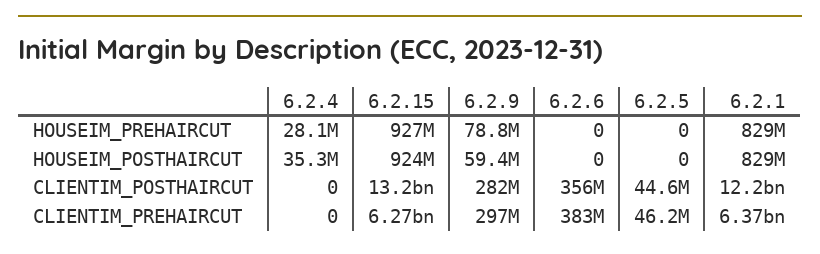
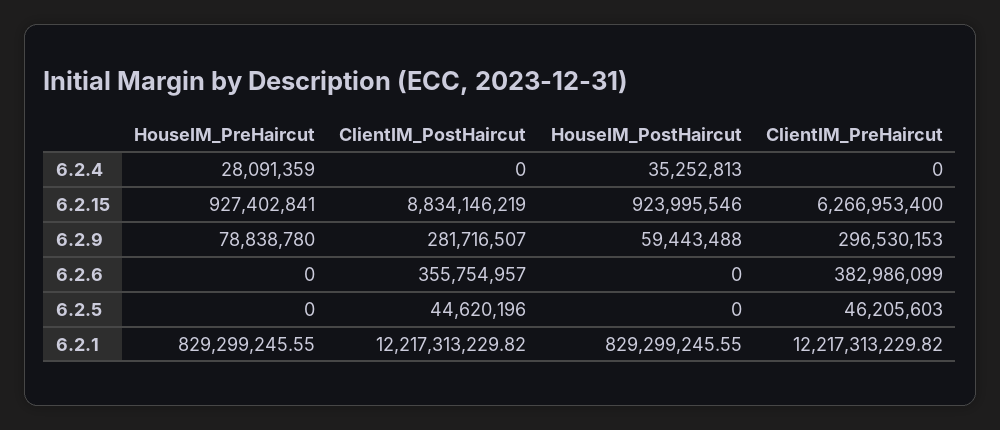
6.2.15, CLIENTIM_POSTHAIRCUT: 13200000000 -> 8834146219
6.2.1, CLIENTIM_PREHAIRCUT: 6370000000 -> 12217313229.82

